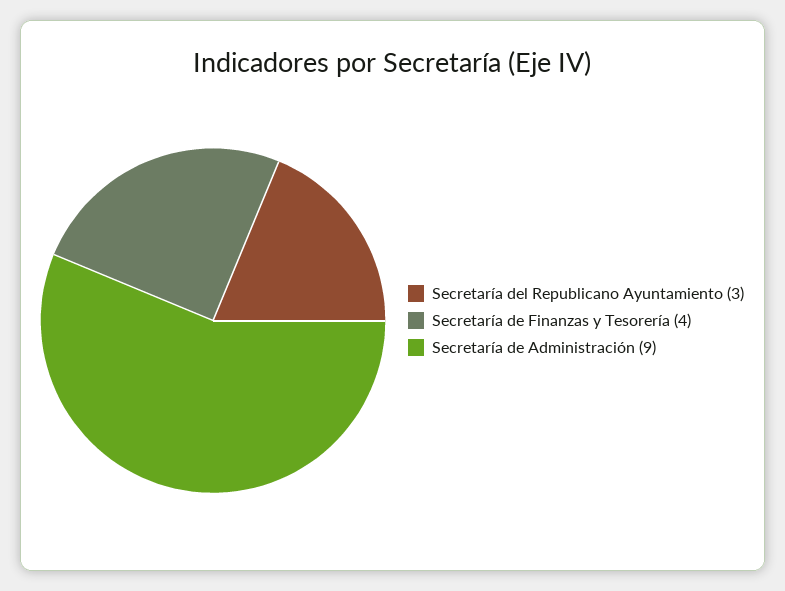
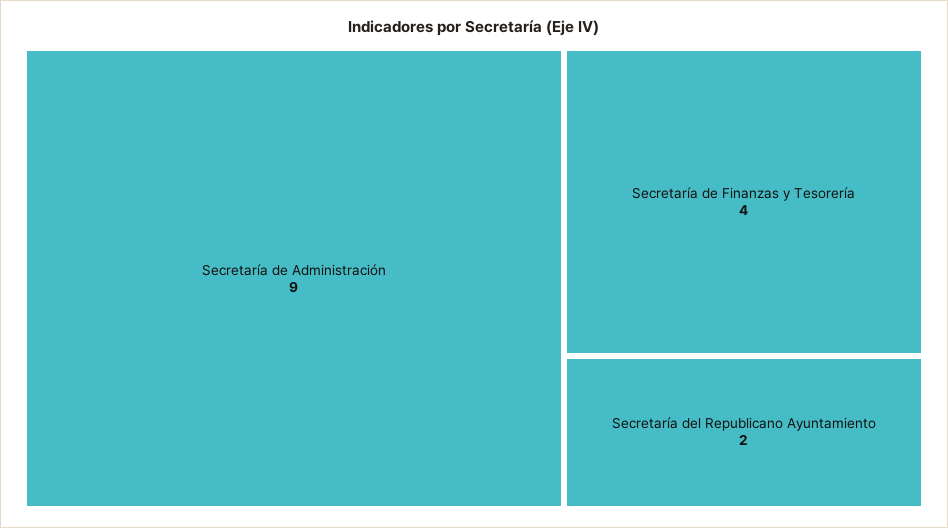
Secretaría del Republicano Ayuntamiento: 3 -> 2

